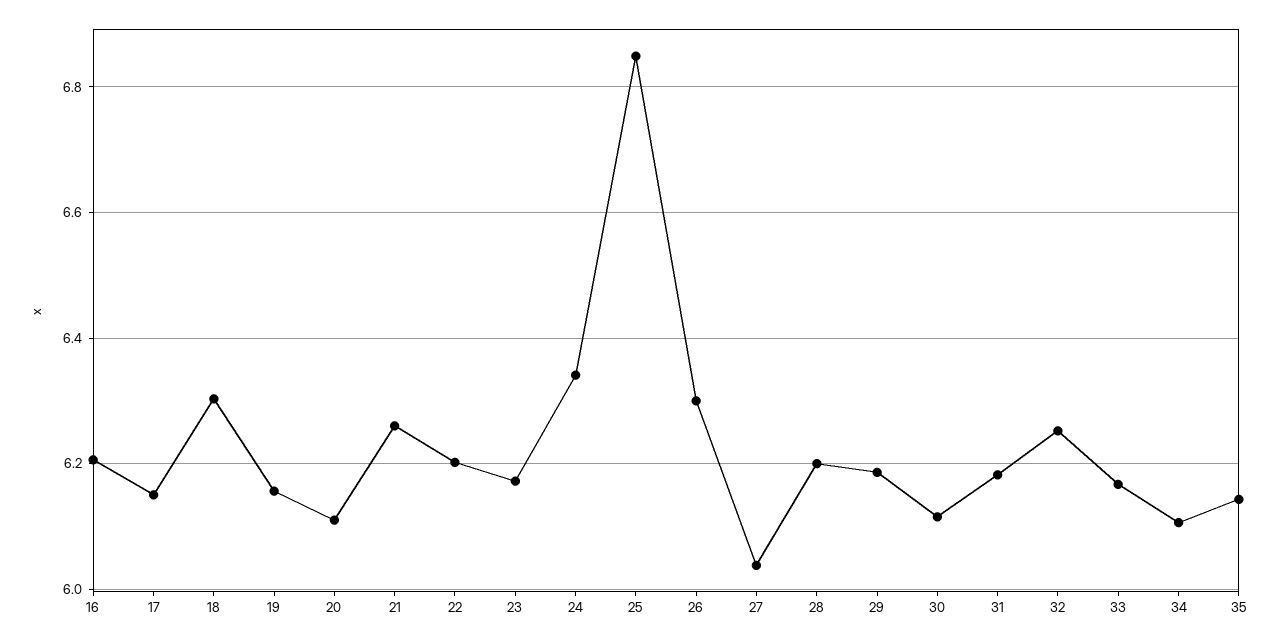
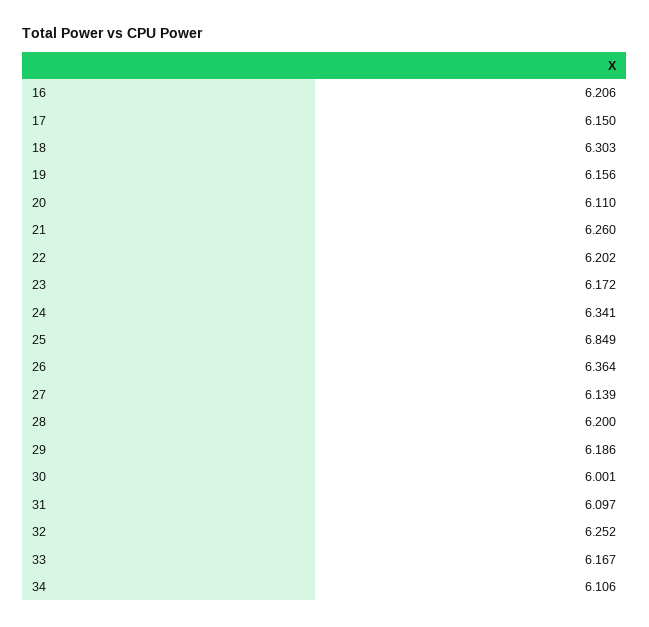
26: 6.3 -> 6.364
27: 6.04 -> 6.139
30: 6.12 -> 6.001
31: 6.18 -> 6.097
35: 6.14 -> none

